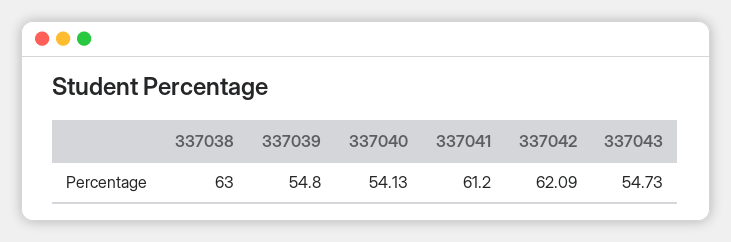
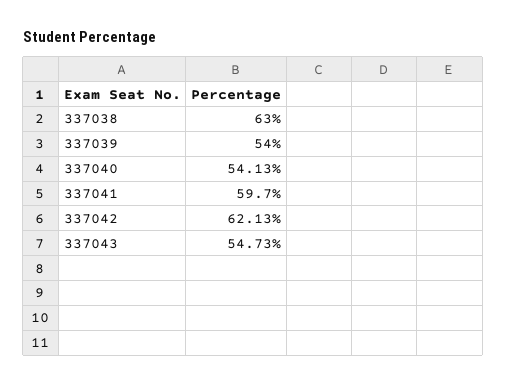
337039: 54.8 -> 54
337041: 61.2 -> 59.7
337042: 62.09 -> 62.13

